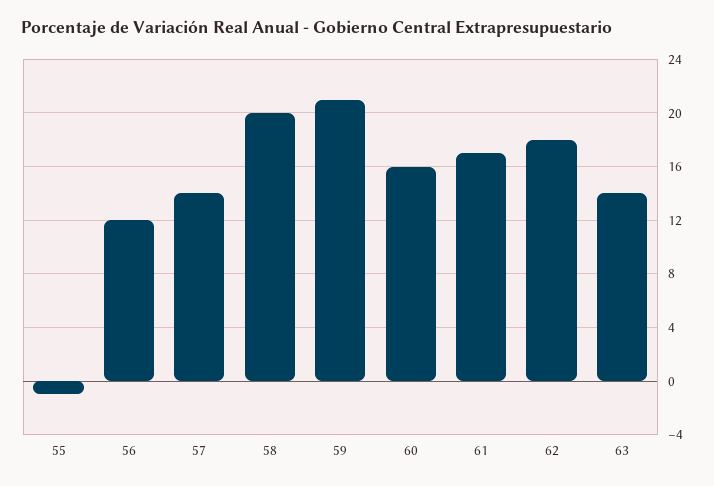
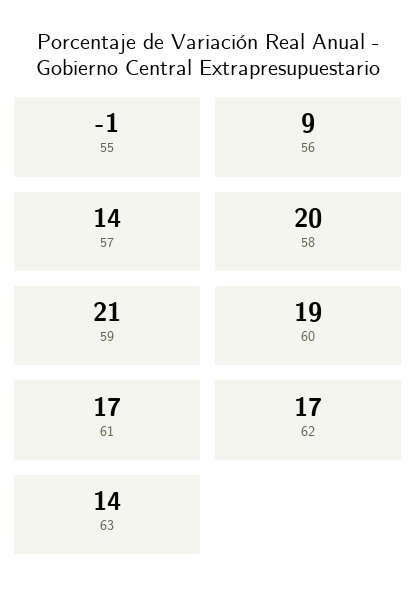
56: 12 -> 9
60: 16 -> 19
62: 18 -> 17

